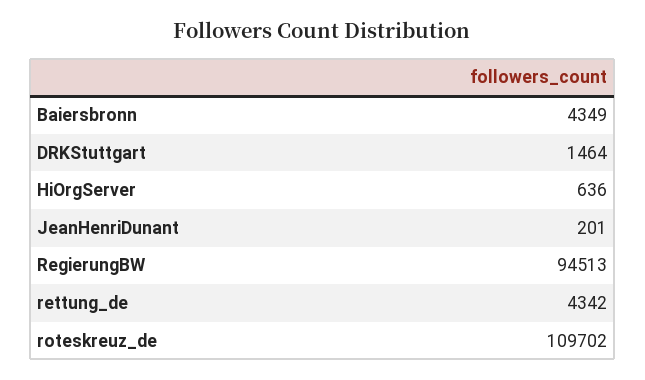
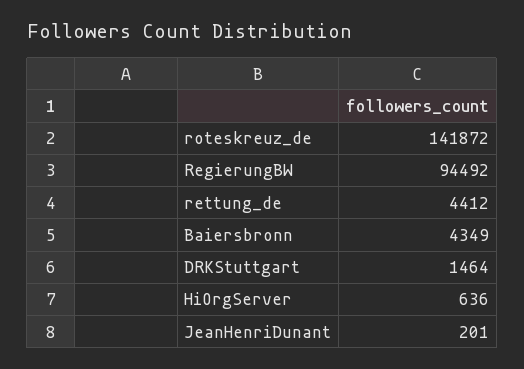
RegierungBW: 94513 -> 94492
rettung_de: 4342 -> 4412
roteskreuz_de: 109702 -> 141872

